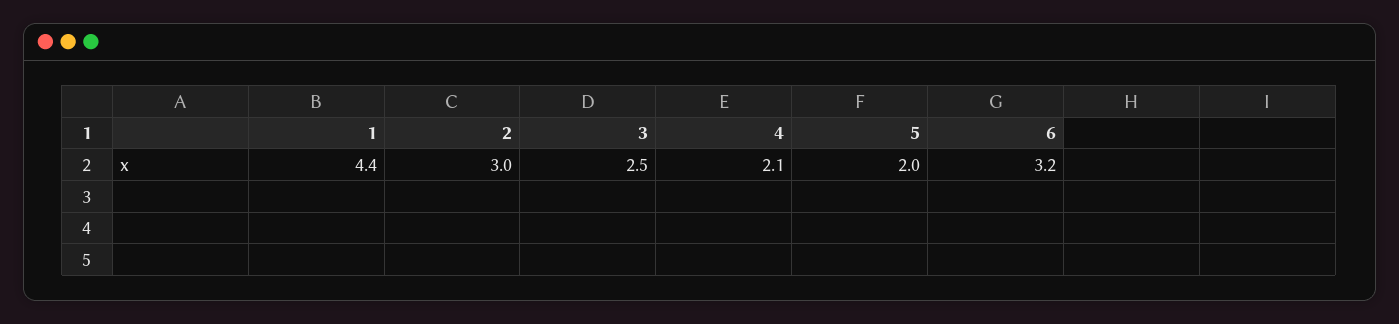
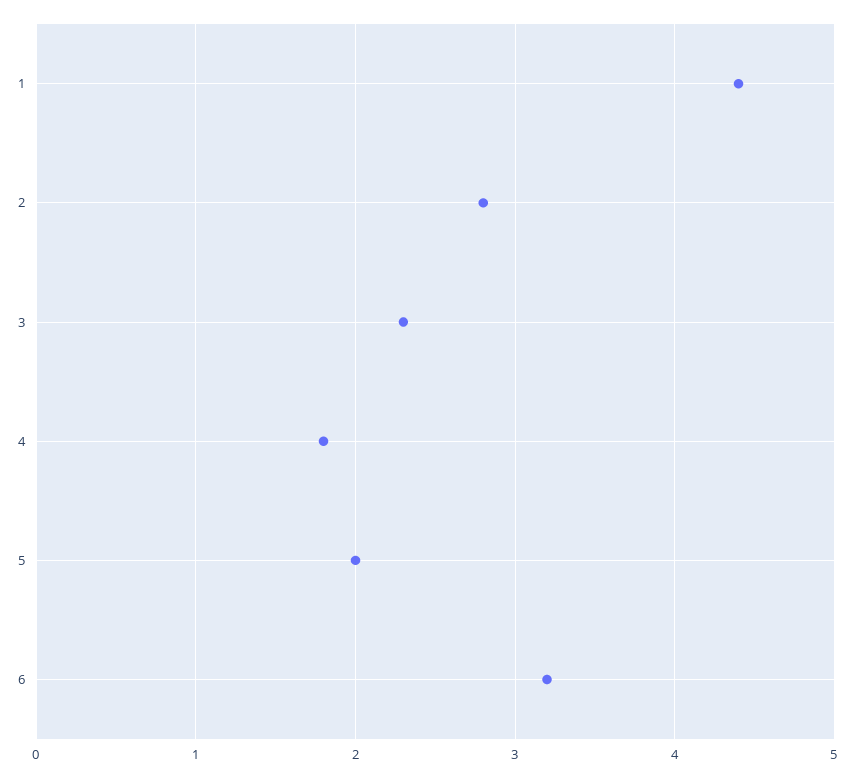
2: 3 -> 2.8
3: 2.5 -> 2.3
4: 2.1 -> 1.8

